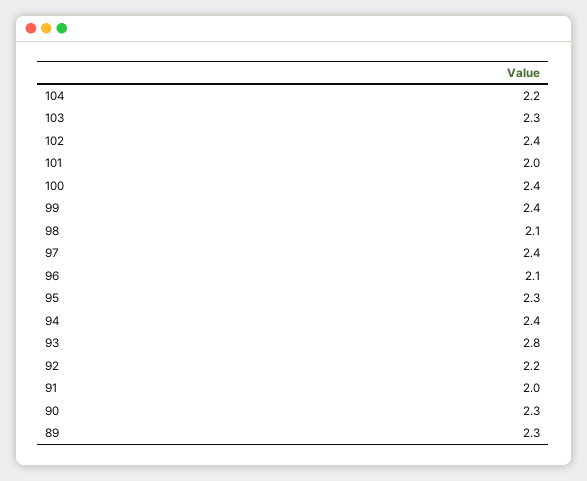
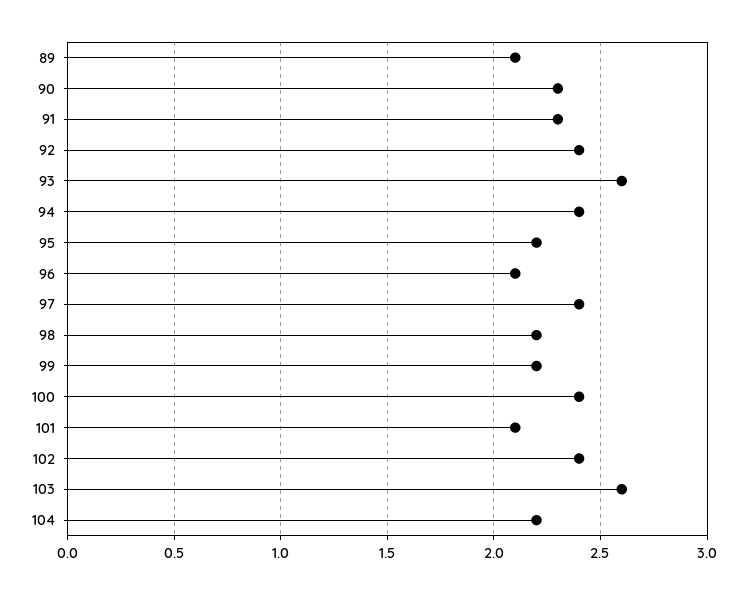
103: 2.3 -> 2.6
101: 2 -> 2.1
99: 2.4 -> 2.2
98: 2.1 -> 2.2
95: 2.3 -> 2.2
93: 2.8 -> 2.6
92: 2.2 -> 2.4
91: 2 -> 2.3
89: 2.3 -> 2.1

